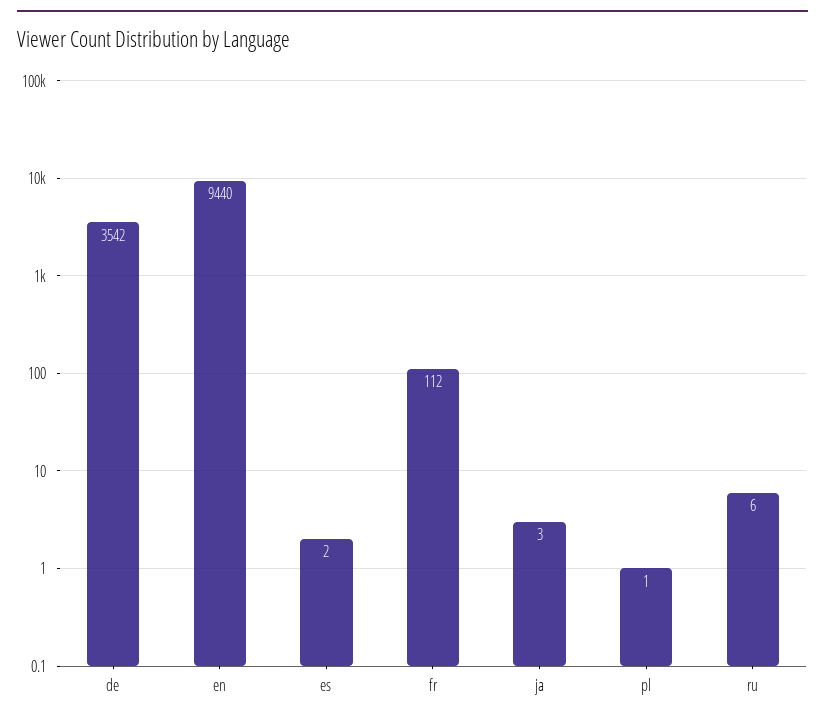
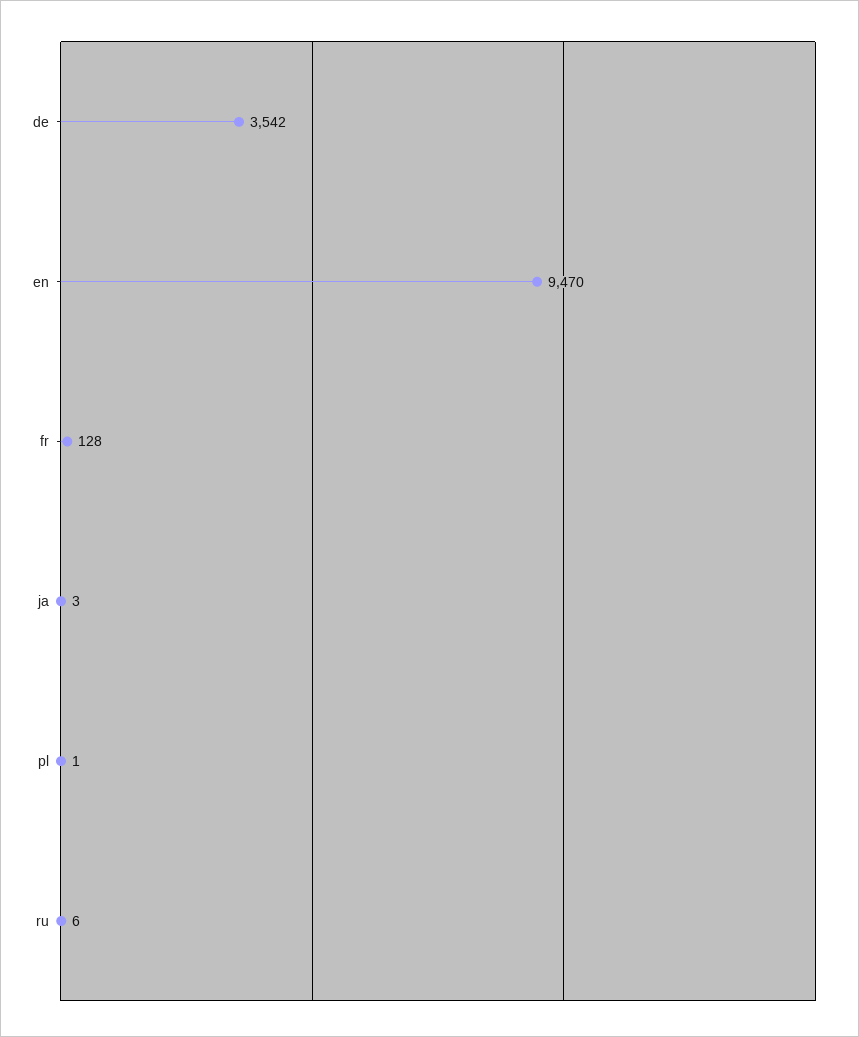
en: 9440 -> 9470
es: 2 -> none
fr: 112 -> 128

